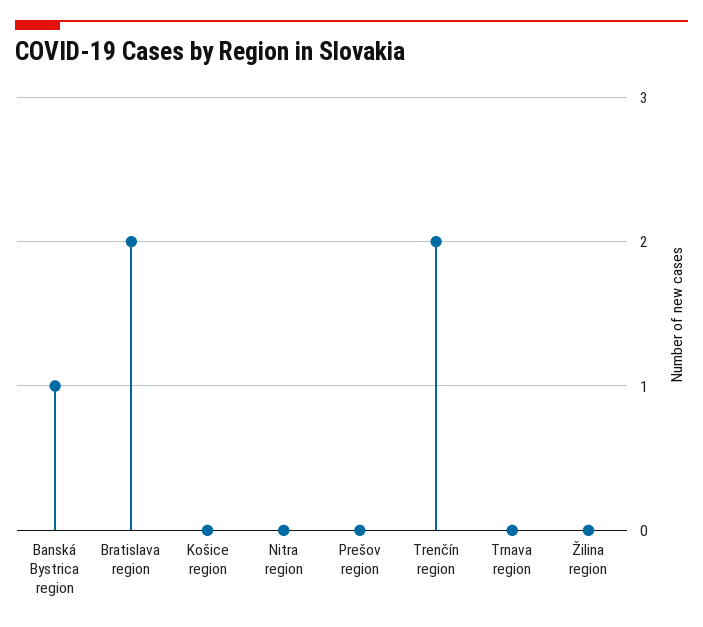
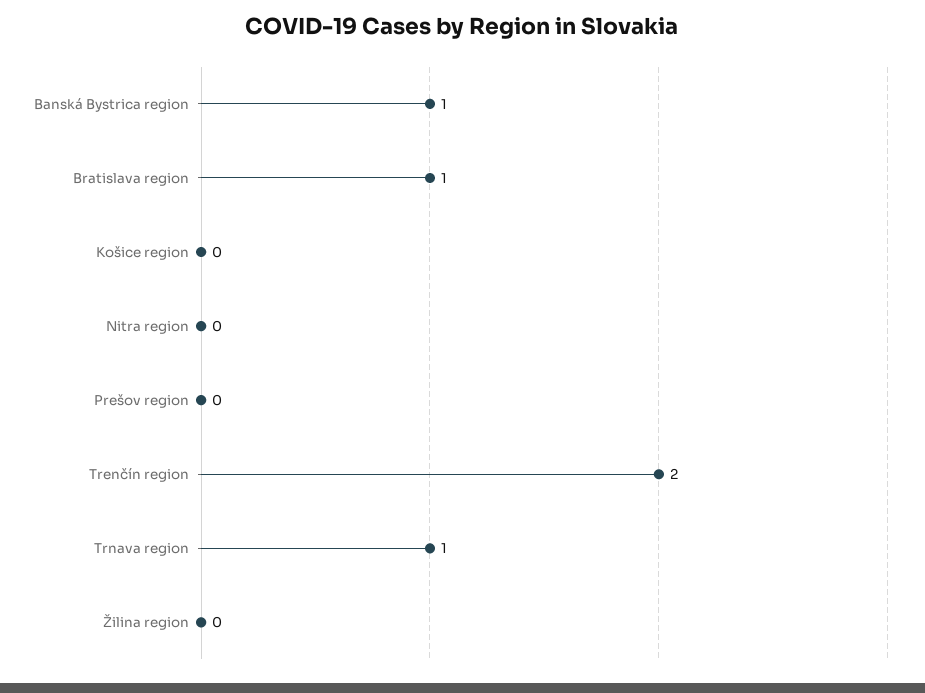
Bratislava region: 2 -> 1
Trnava region: 0 -> 1

